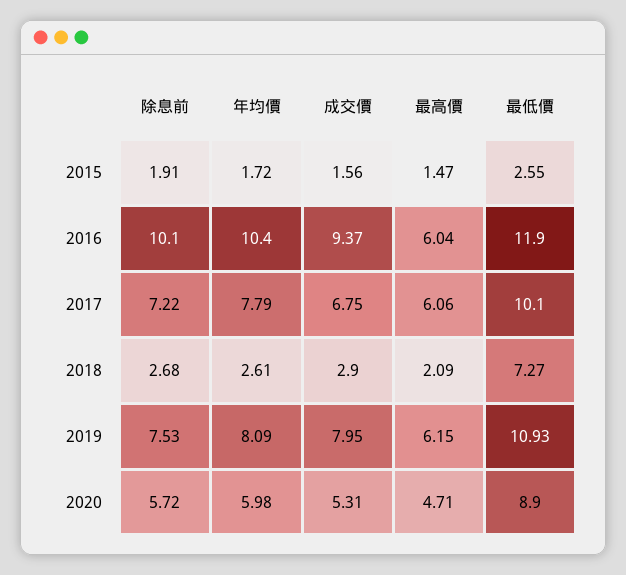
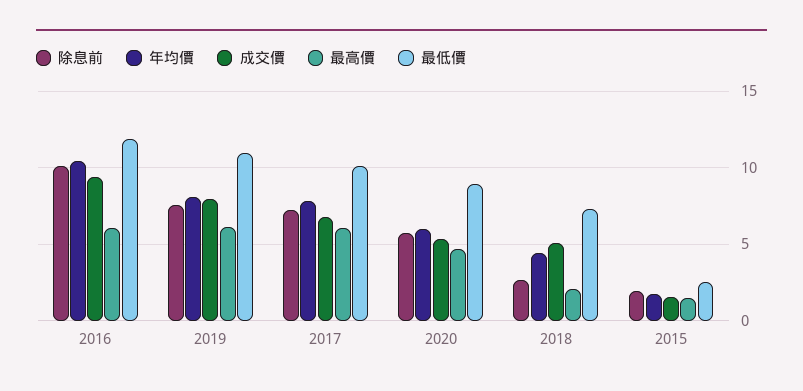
年均價, 2018: 2.61 -> 4.5
成交價, 2018: 2.9 -> 5

